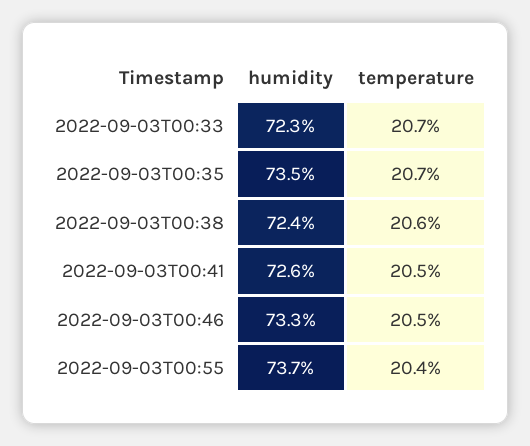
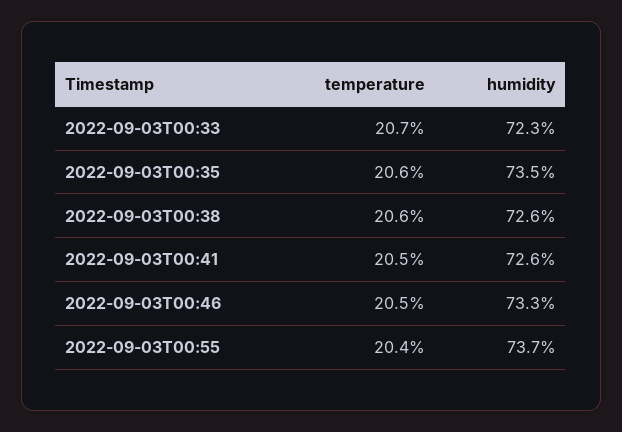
temperature, 2022-09-03T00:35: 20.7 -> 20.6
humidity, 2022-09-03T00:38: 72.4 -> 72.6

